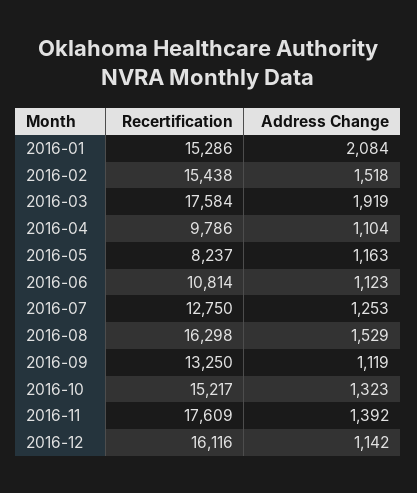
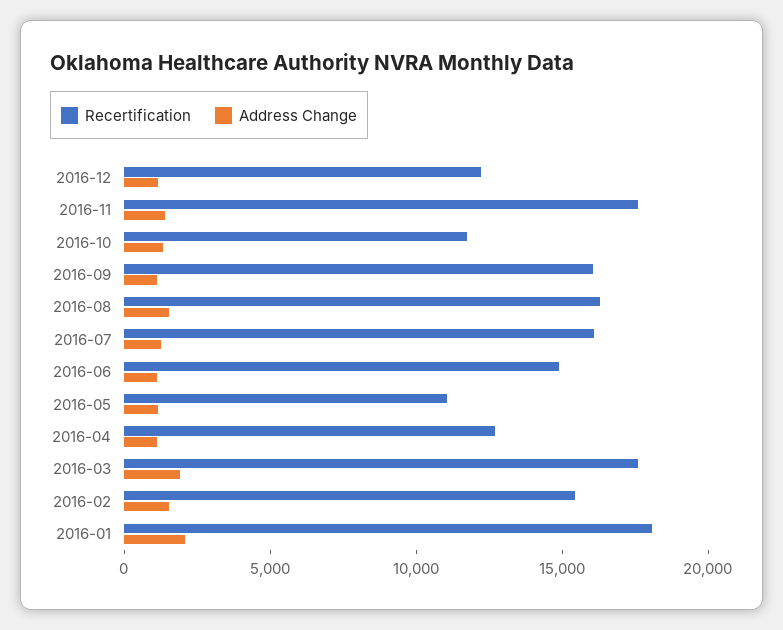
Recertification, 2016-01: 15286 -> 18000
Recertification, 2016-04: 9786 -> 13000
Recertification, 2016-05: 8237 -> 11000
Recertification, 2016-06: 10814 -> 15000
Recertification, 2016-07: 12750 -> 16000
Recertification, 2016-09: 13250 -> 16000
Recertification, 2016-10: 15217 -> 12000
Recertification, 2016-12: 16116 -> 12000

